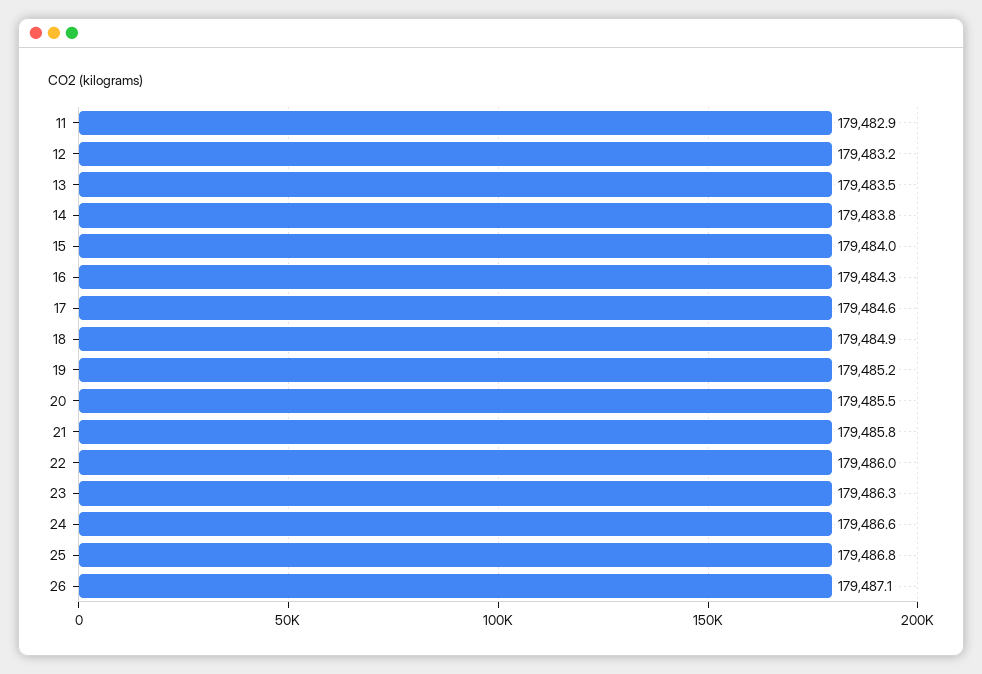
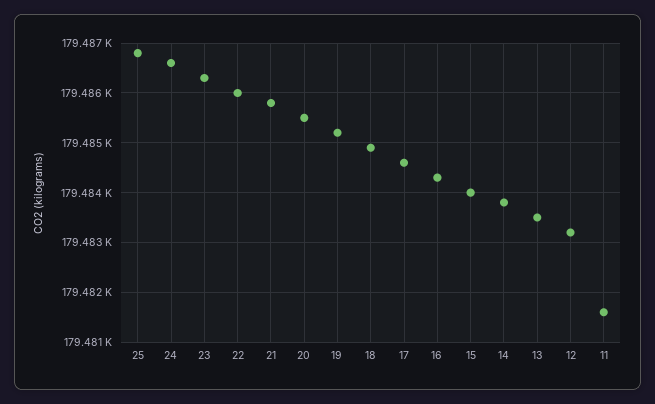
11: 179482.9 -> 179481.5
26: 179487.1 -> none

